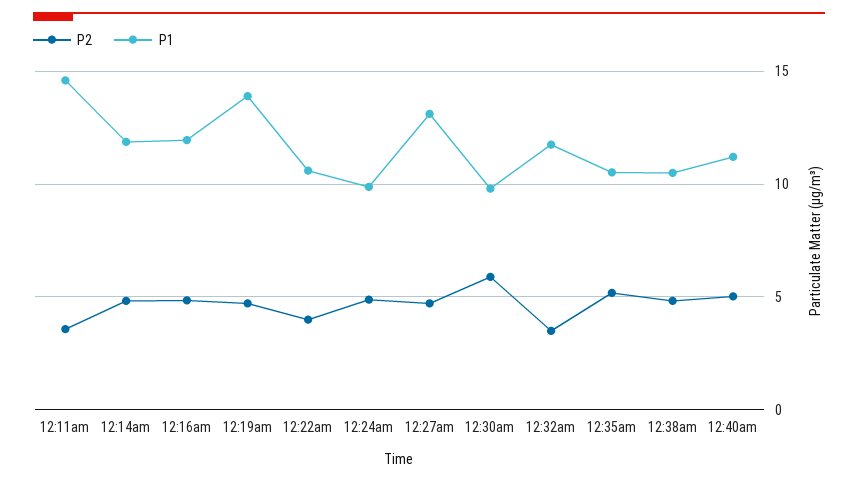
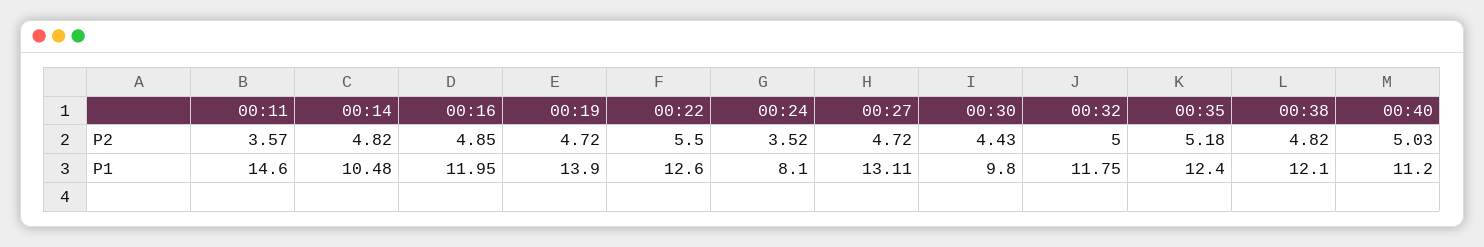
P1, 12:14am: 12 -> 10.48
P2, 12:22am: 4 -> 5.5
P1, 12:22am: 10.5 -> 12.6
P2, 12:24am: 5 -> 3.52
P1, 12:24am: 10 -> 8.1
P2, 12:30am: 6 -> 4.43
P2, 12:32am: 3.5 -> 5
P1, 12:35am: 10.5 -> 12.4
P1, 12:38am: 10.5 -> 12.1

